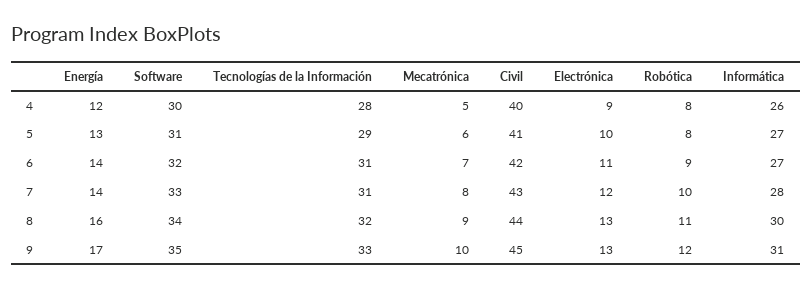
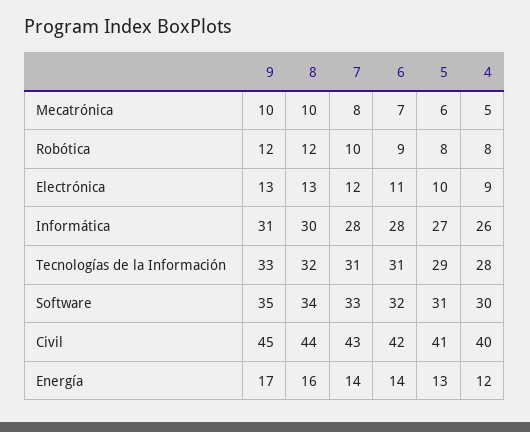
Informática, 6: 27 -> 28
Mecatrónica, 8: 9 -> 10
Robótica, 8: 11 -> 12

